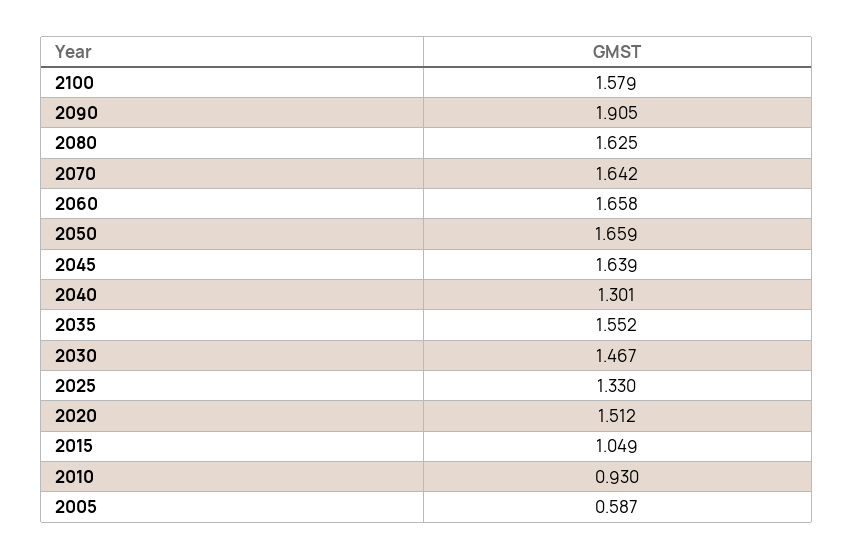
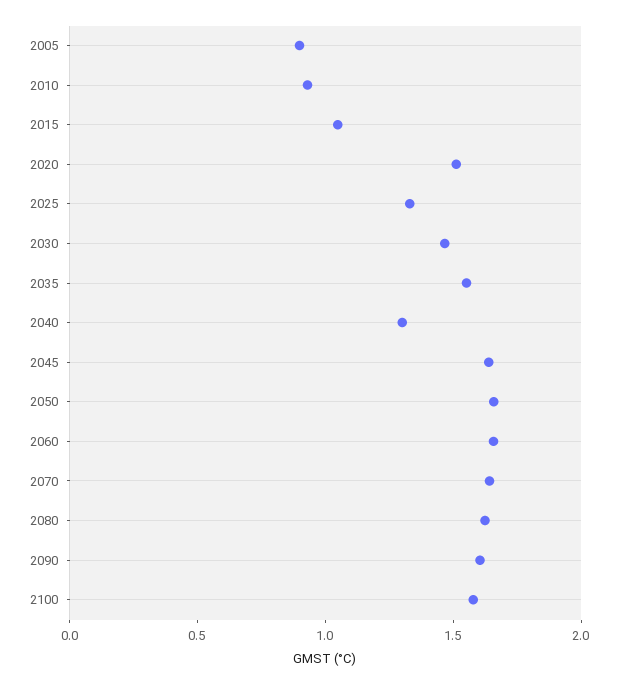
2090: 1.905 -> 1.6
2005: 0.587 -> 0.9

